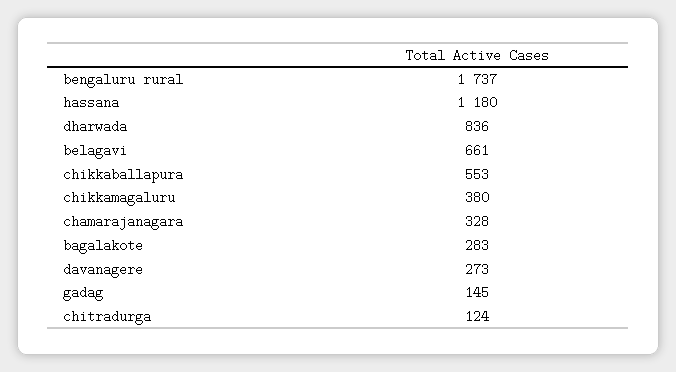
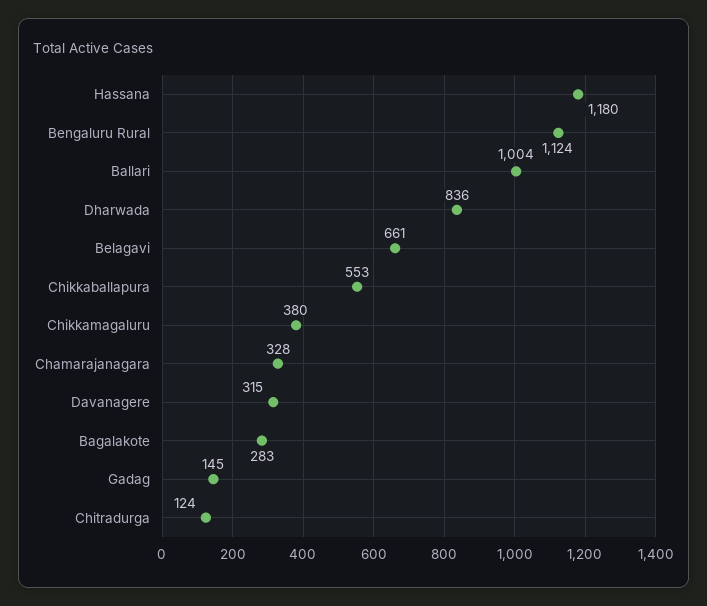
bengaluru rural: 1737 -> 1124
davanagere: 273 -> 315
Ballari: none -> 1004

